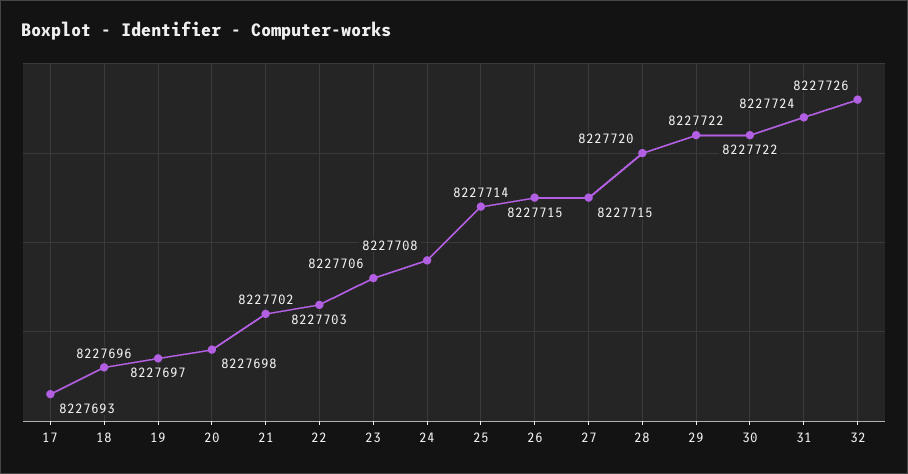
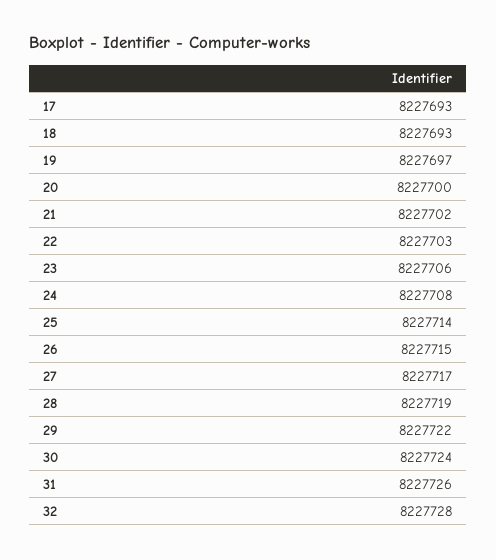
18: 8227696 -> 8227693
20: 8227698 -> 8227700
27: 8227715 -> 8227717
28: 8227720 -> 8227719
30: 8227722 -> 8227724
31: 8227724 -> 8227726
32: 8227726 -> 8227728

